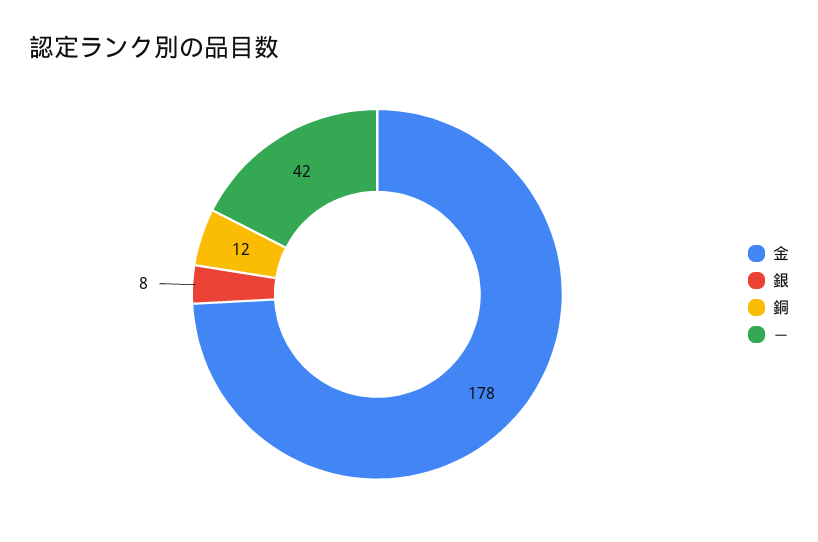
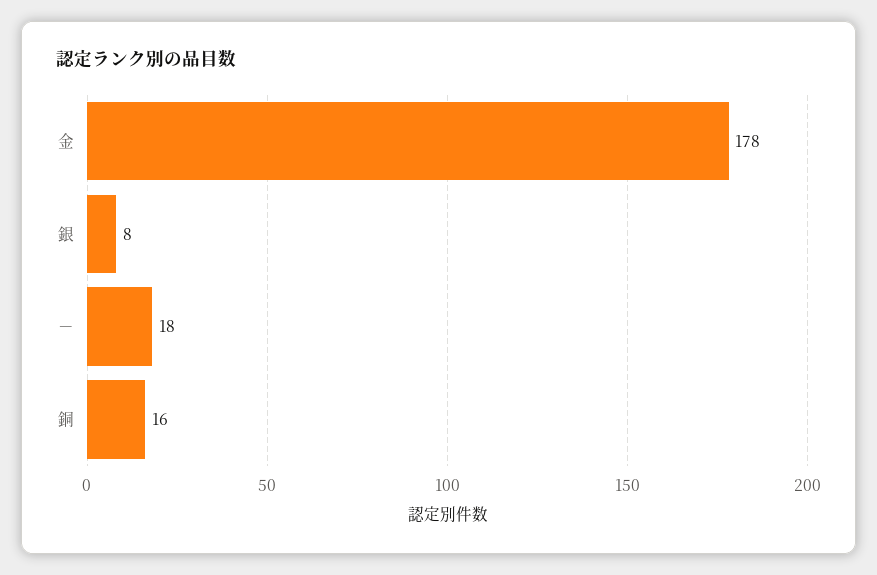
銅: 12 -> 16
－: 42 -> 18

